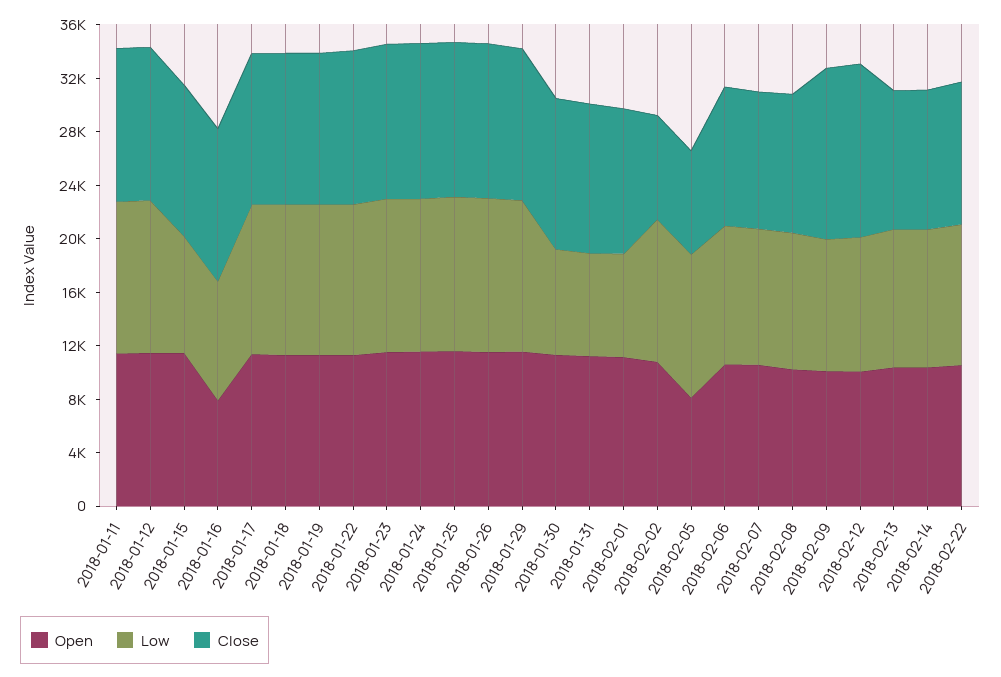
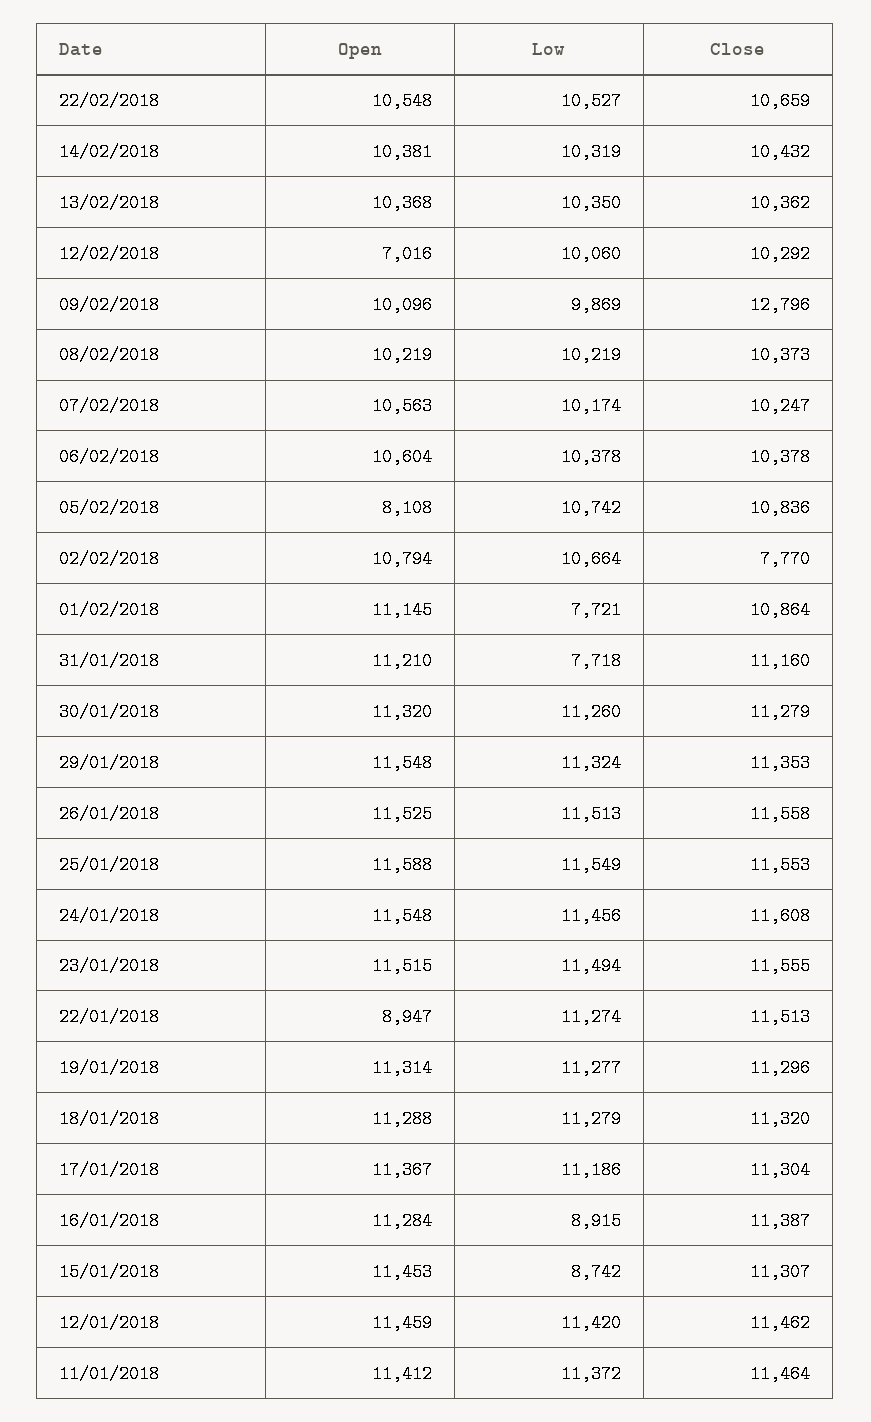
Open, 2018-01-16: 8000 -> 11284
Open, 2018-01-22: 11000 -> 8947
Low, 2018-01-30: 8000 -> 11260
Close, 2018-02-05: 8000 -> 10836
Open, 2018-02-12: 10000 -> 7016
Close, 2018-02-12: 13000 -> 10292

